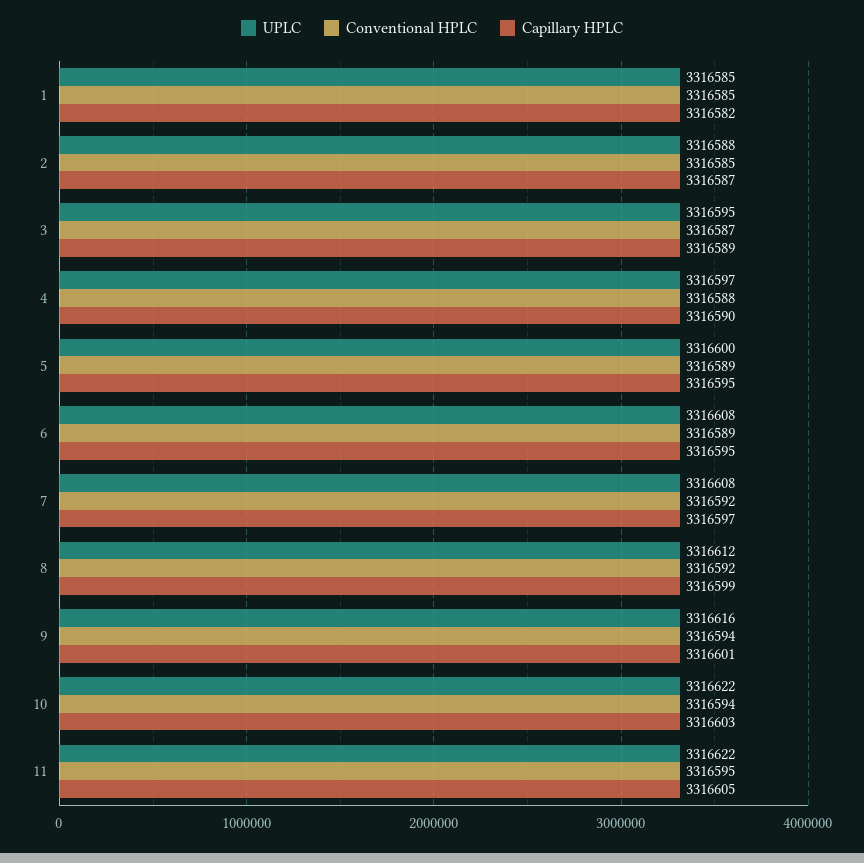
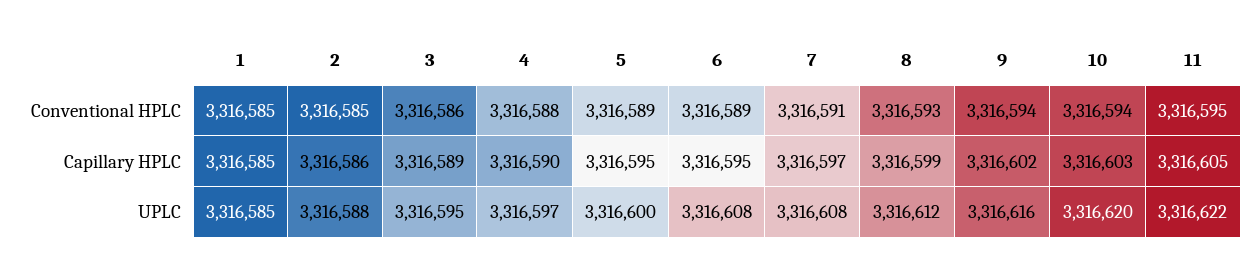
Capillary HPLC, 1: 3316582 -> 3316585
Capillary HPLC, 2: 3316587 -> 3316586
Conventional HPLC, 3: 3316587 -> 3316586
Conventional HPLC, 7: 3316592 -> 3316591
Conventional HPLC, 8: 3316592 -> 3316593
Capillary HPLC, 9: 3316601 -> 3316602
UPLC, 10: 3316622 -> 3316620

